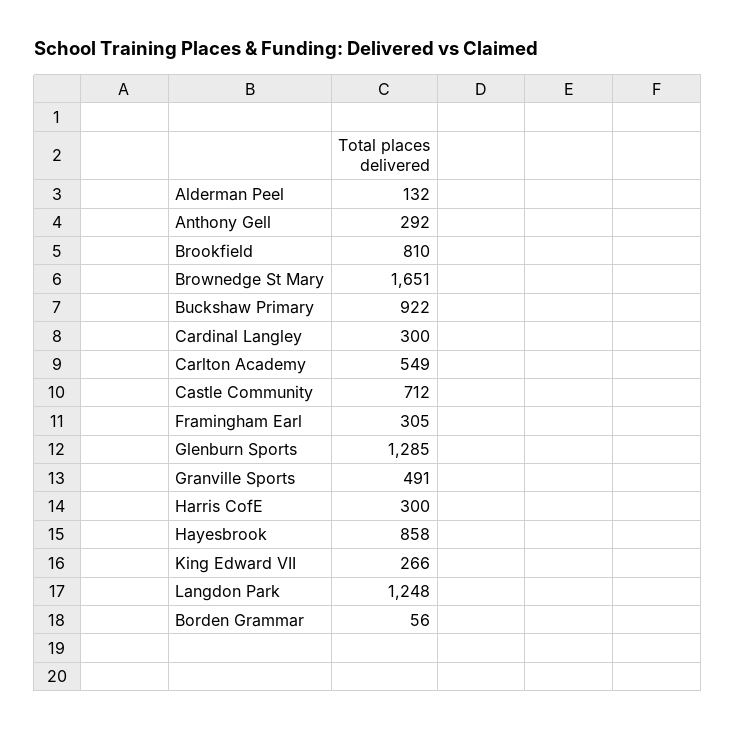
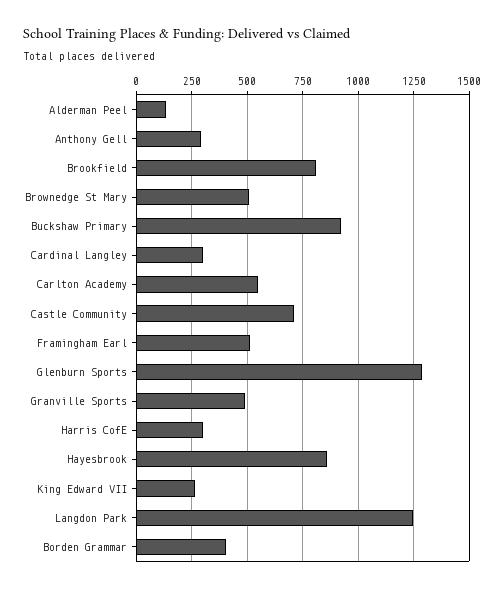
Brownedge St Mary: 1651 -> 500
Framingham Earl: 305 -> 500
Borden Grammar: 56 -> 400

